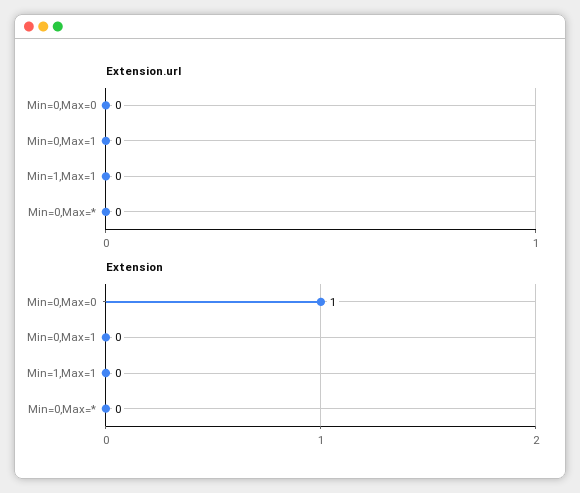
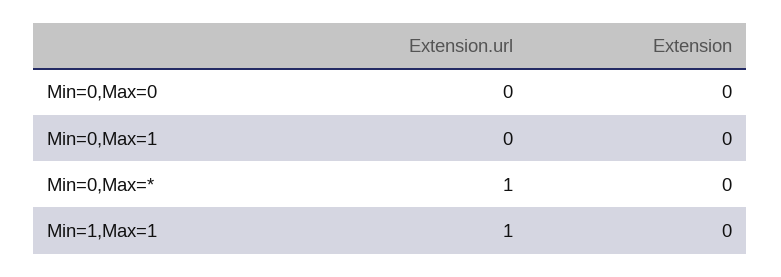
Extension.url, Min=1,Max=1: 0 -> 1
Extension.url, Min=0,Max=*: 0 -> 1
Extension, Min=0,Max=0: 1 -> 0

